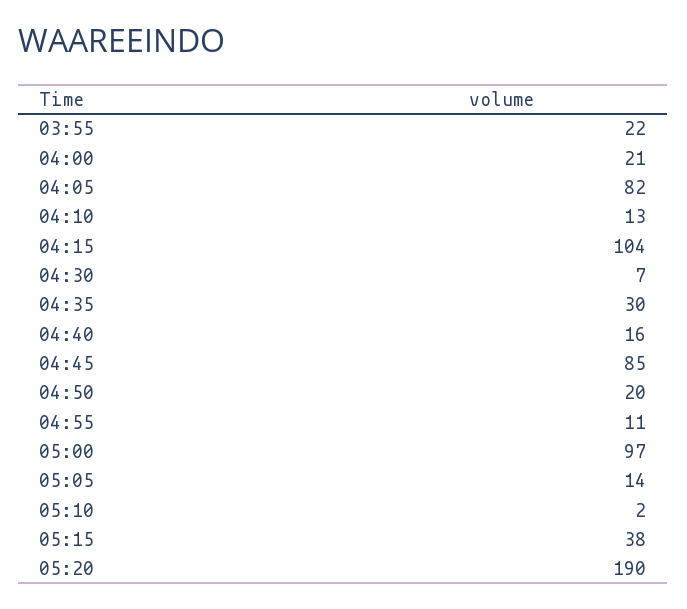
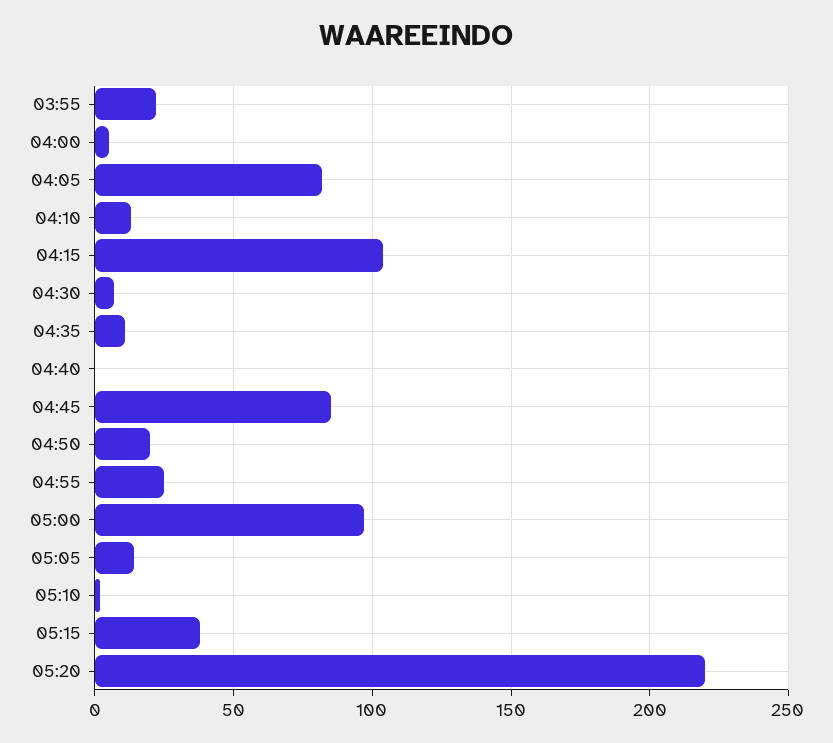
04:00: 21 -> 5
04:35: 30 -> 10
04:40: 16 -> 0
04:55: 11 -> 25
05:20: 190 -> 220

